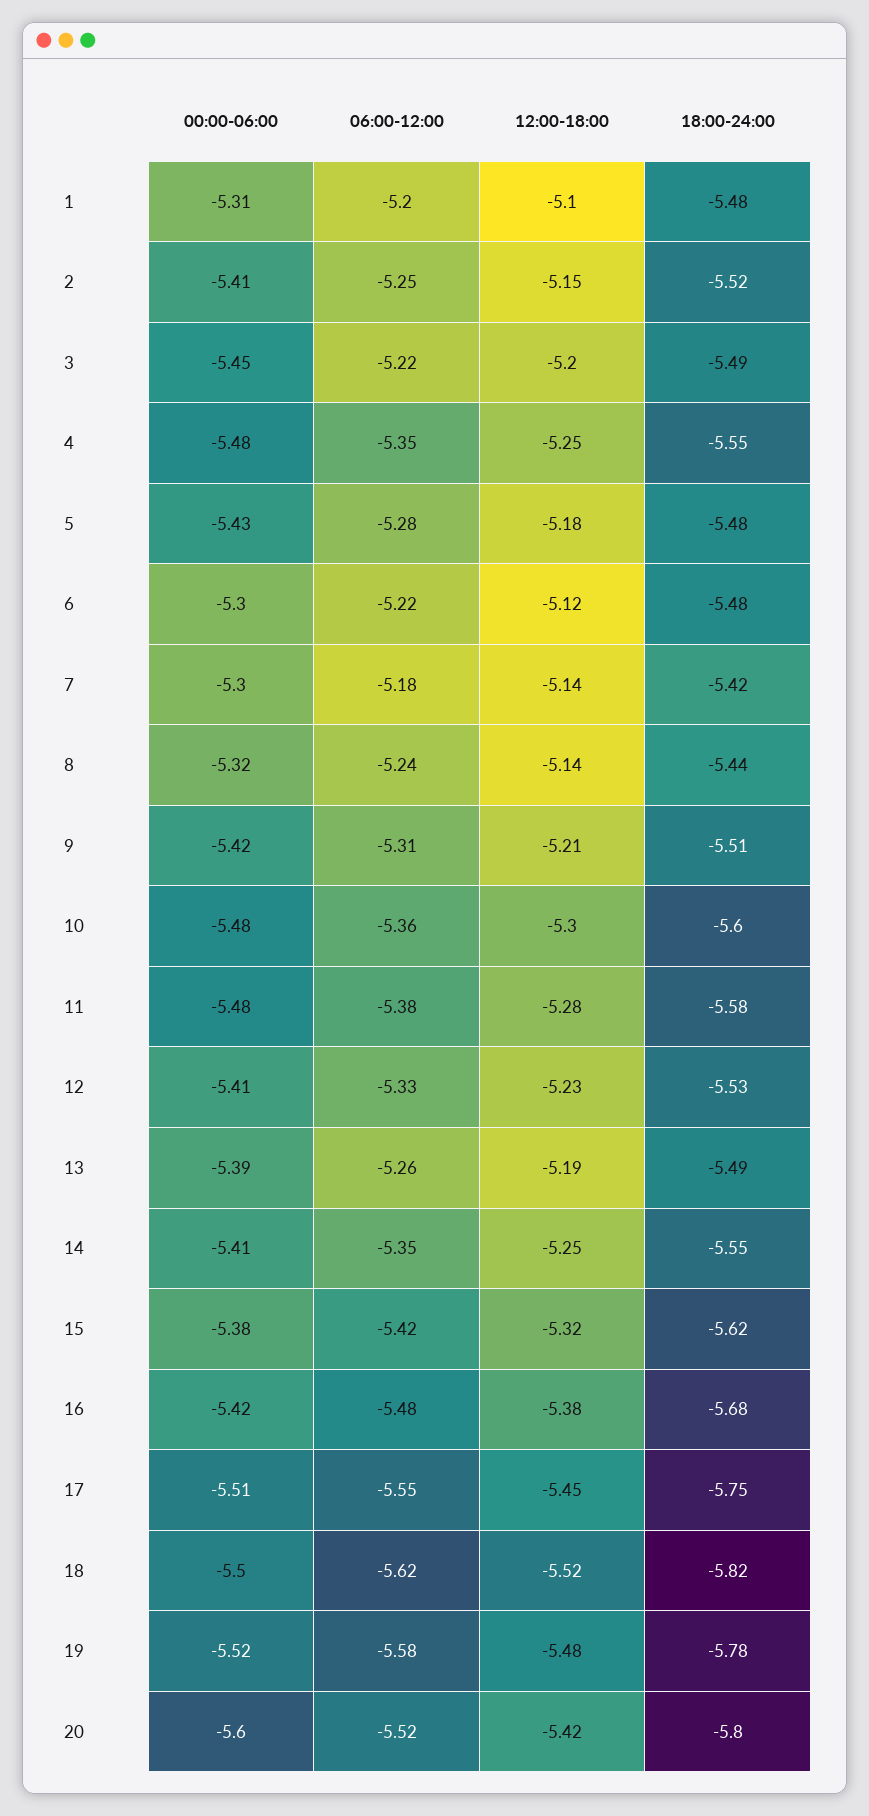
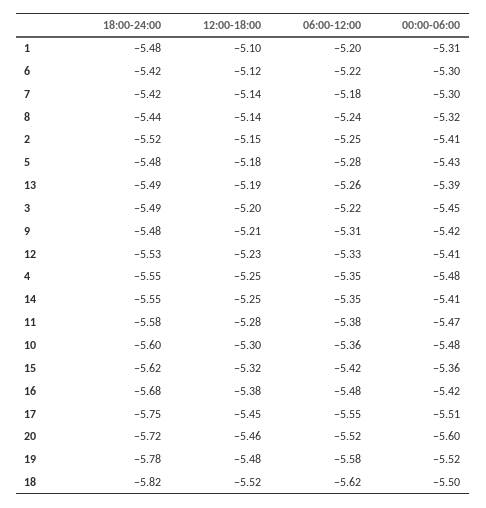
18:00-24:00, 6: -5.48 -> -5.42
18:00-24:00, 9: -5.51 -> -5.48
00:00-06:00, 11: -5.48 -> -5.47
00:00-06:00, 15: -5.38 -> -5.36
12:00-18:00, 20: -5.42 -> -5.46
18:00-24:00, 20: -5.8 -> -5.72

